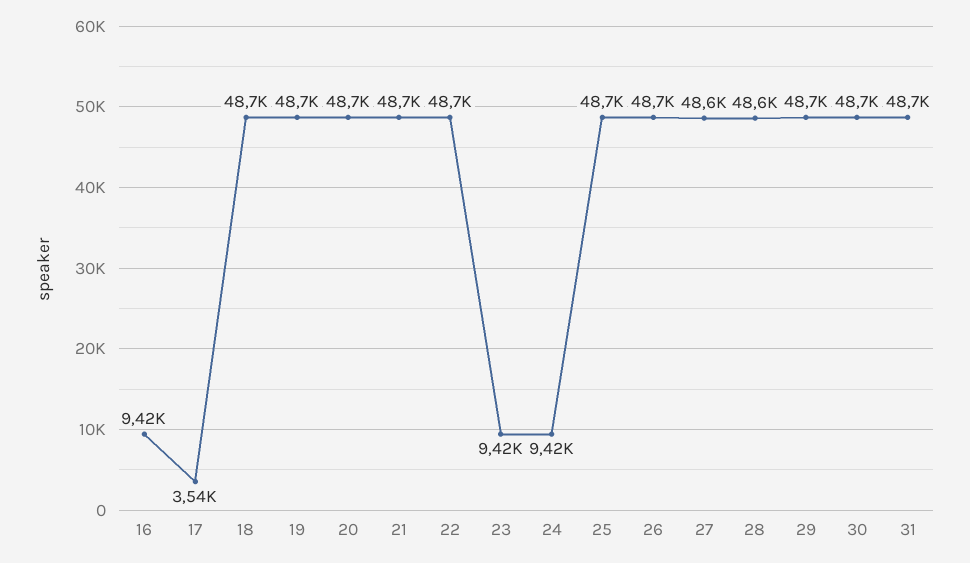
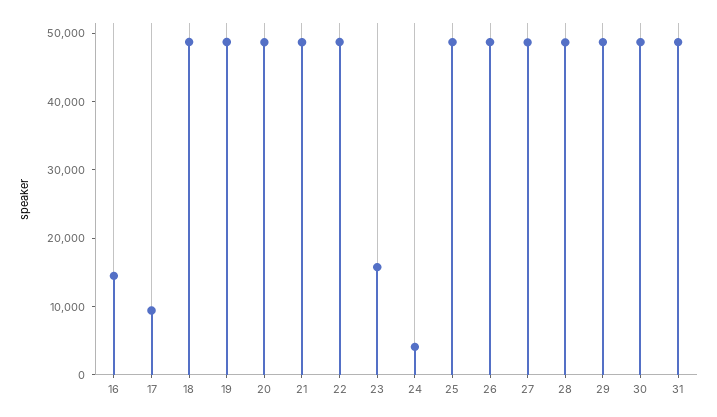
16: 9420 -> 14000
17: 3540 -> 10000
23: 9420 -> 16000
24: 9420 -> 4000

